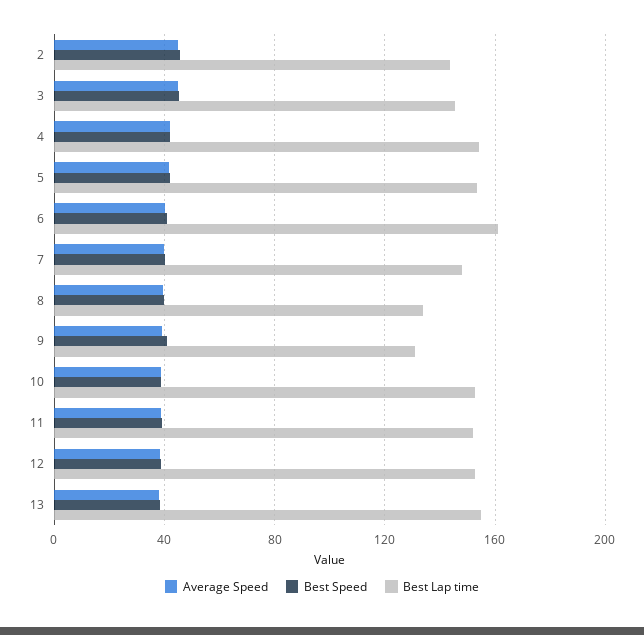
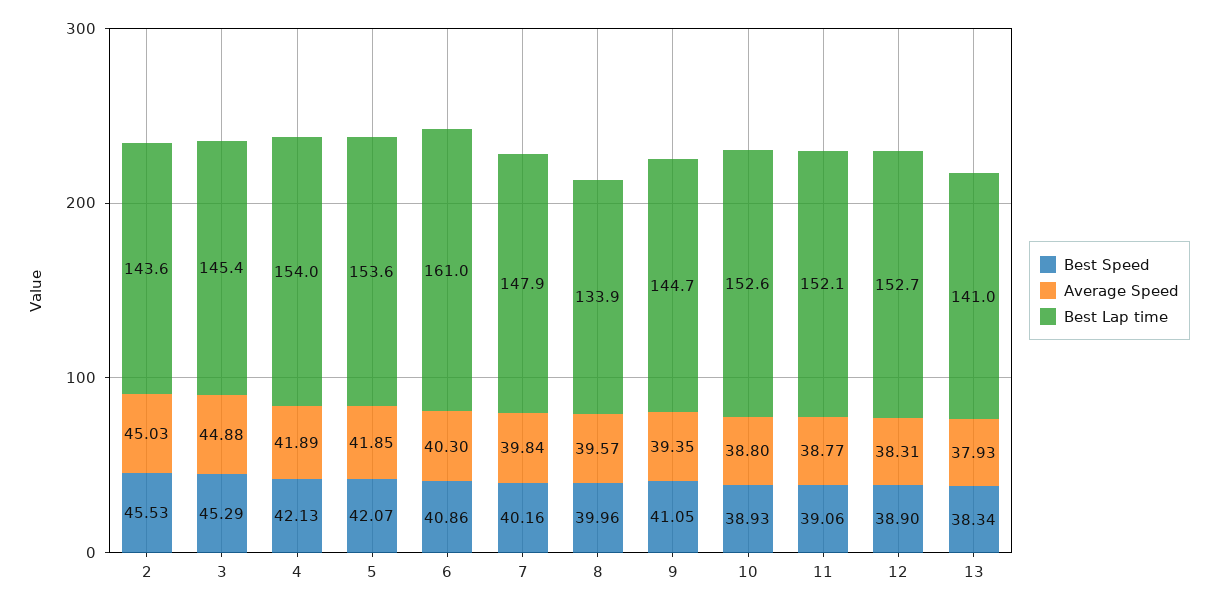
Best Lap time, 9: 130 -> 144.7
Best Lap time, 13: 155 -> 141

